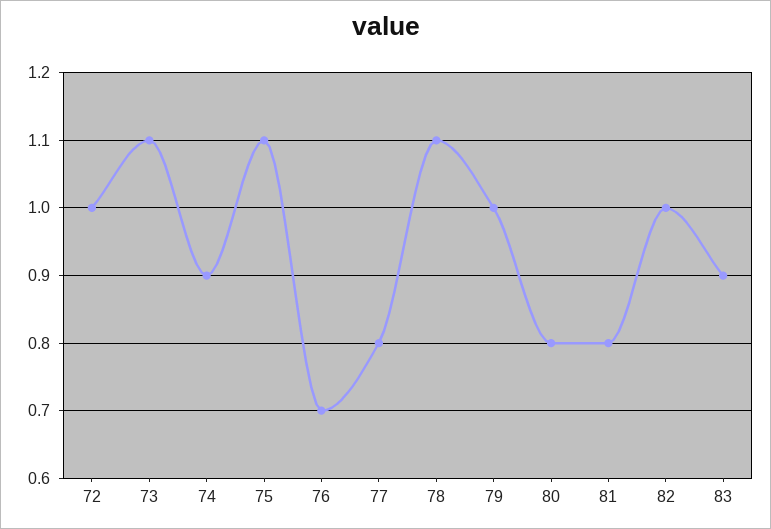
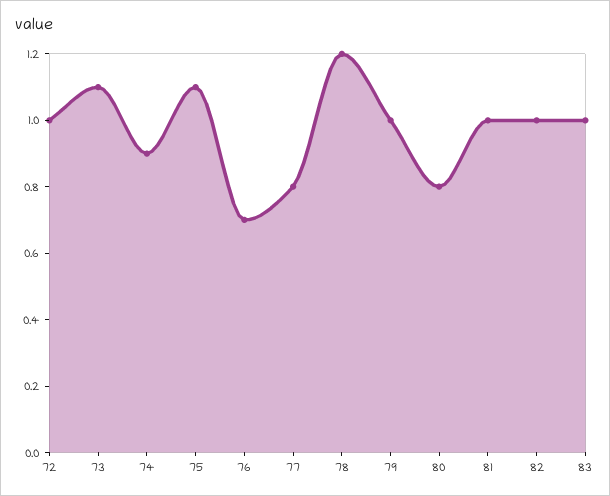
78: 1.1 -> 1.2
81: 0.8 -> 1
83: 0.9 -> 1

